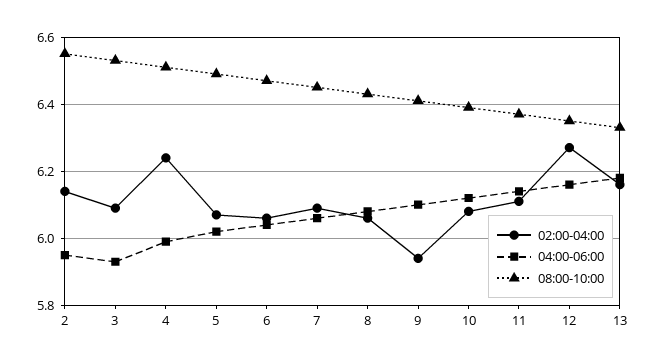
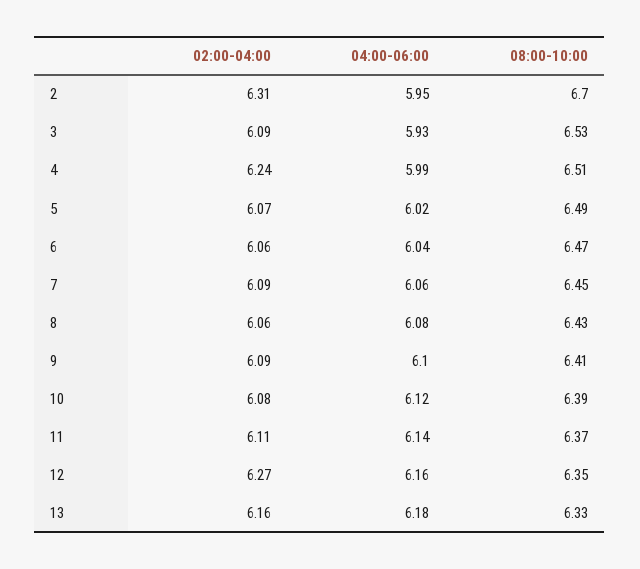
02:00-04:00, 2: 6.15 -> 6.31
08:00-10:00, 2: 6.55 -> 6.7
02:00-04:00, 9: 5.95 -> 6.09

